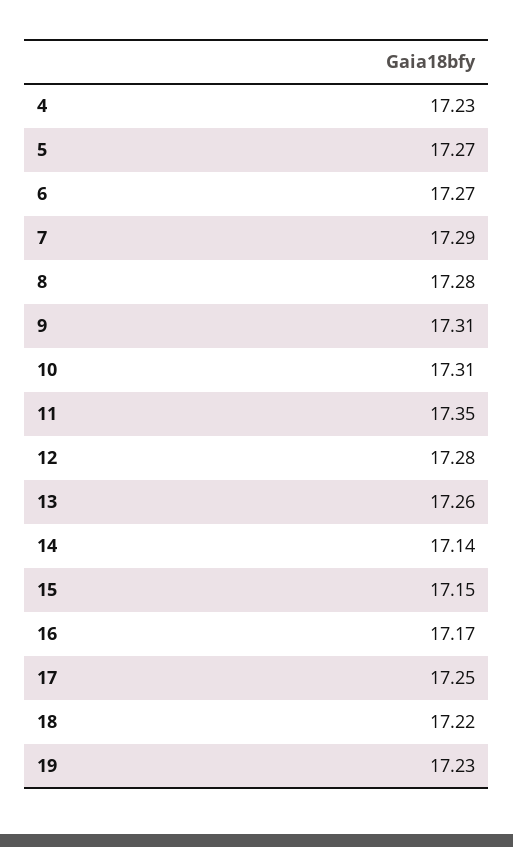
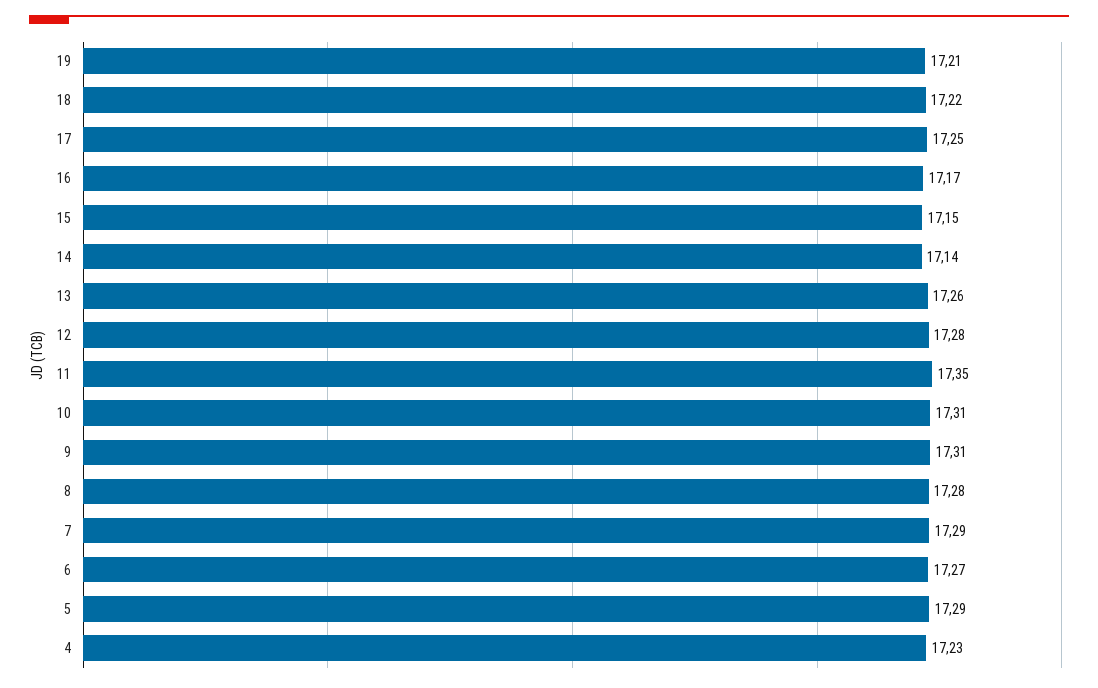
5: 17.27 -> 17.29
19: 17.23 -> 17.21

